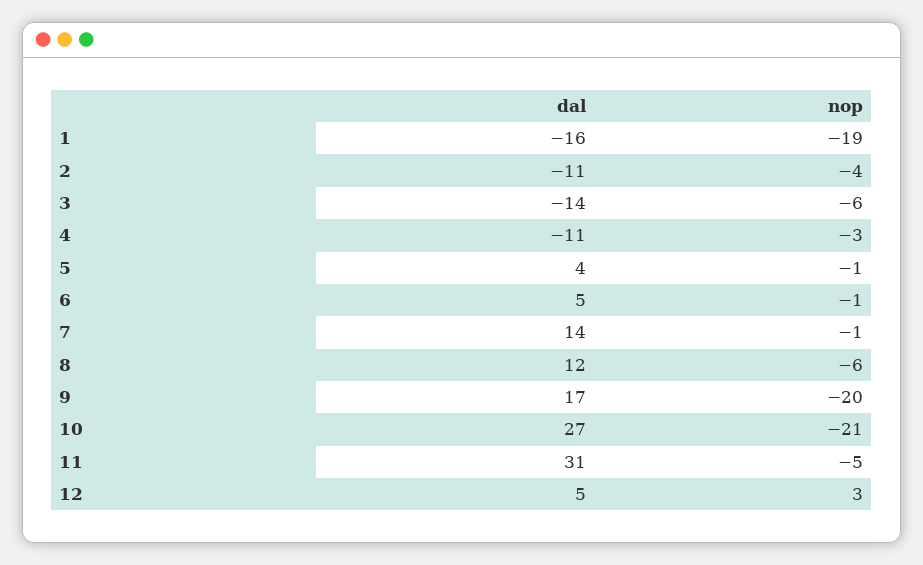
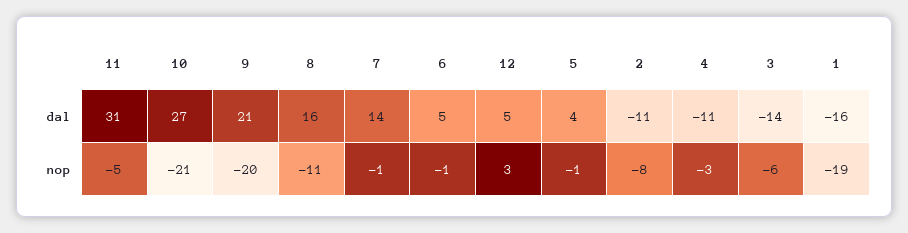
nop, 2: -4 -> -8
dal, 8: 12 -> 16
nop, 8: -6 -> -11
dal, 9: 17 -> 21

